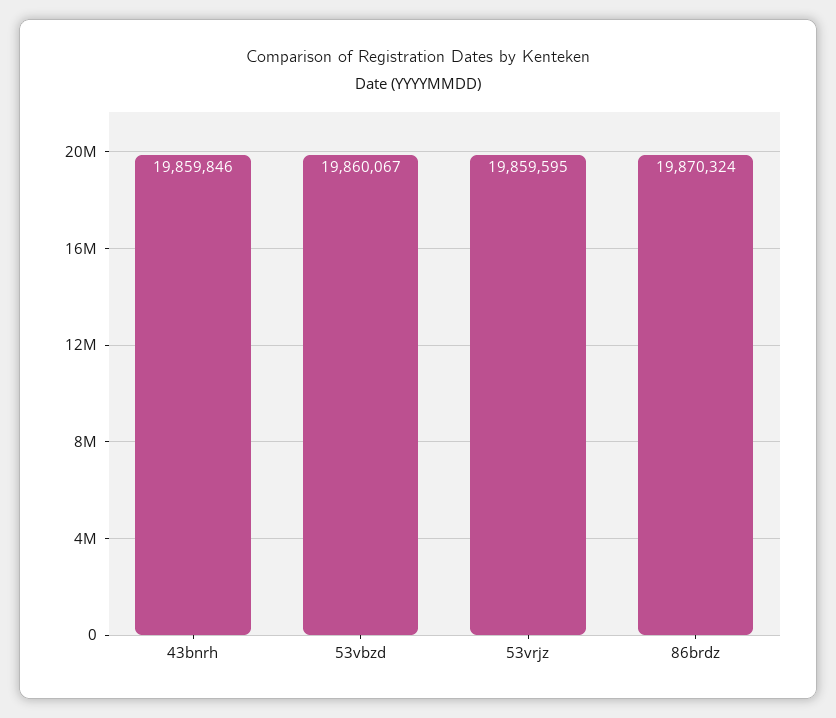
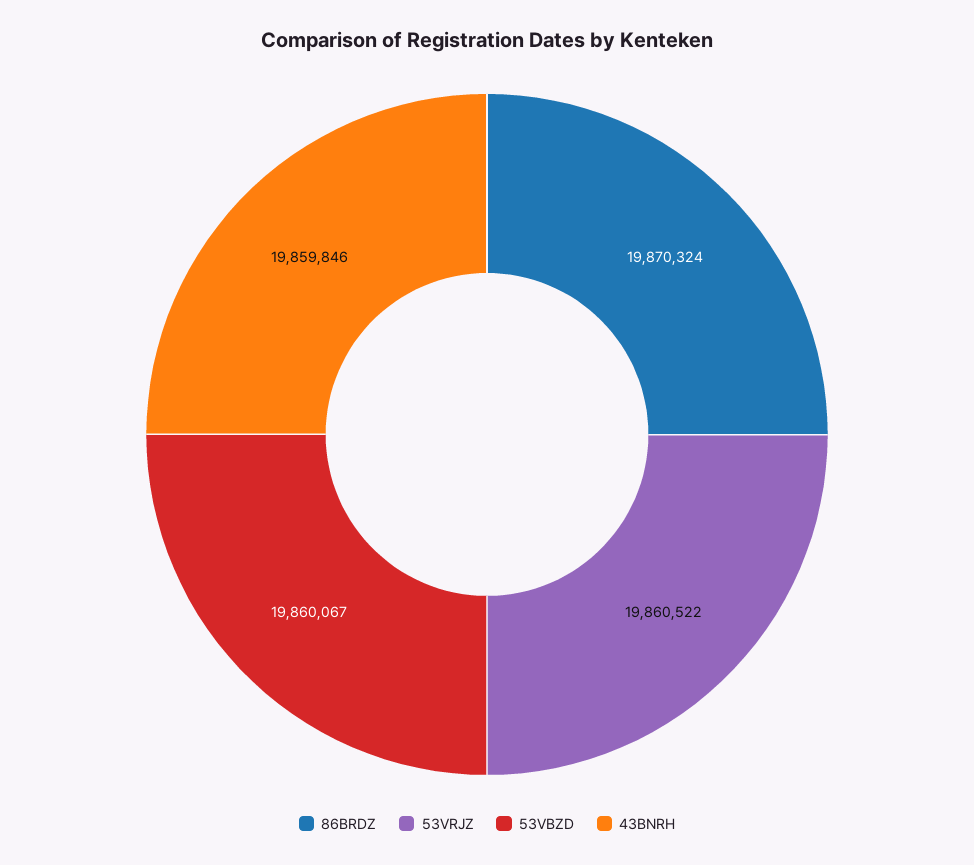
53vrjz: 19859595 -> 19860522

